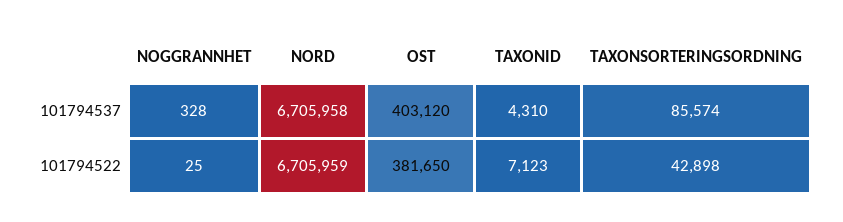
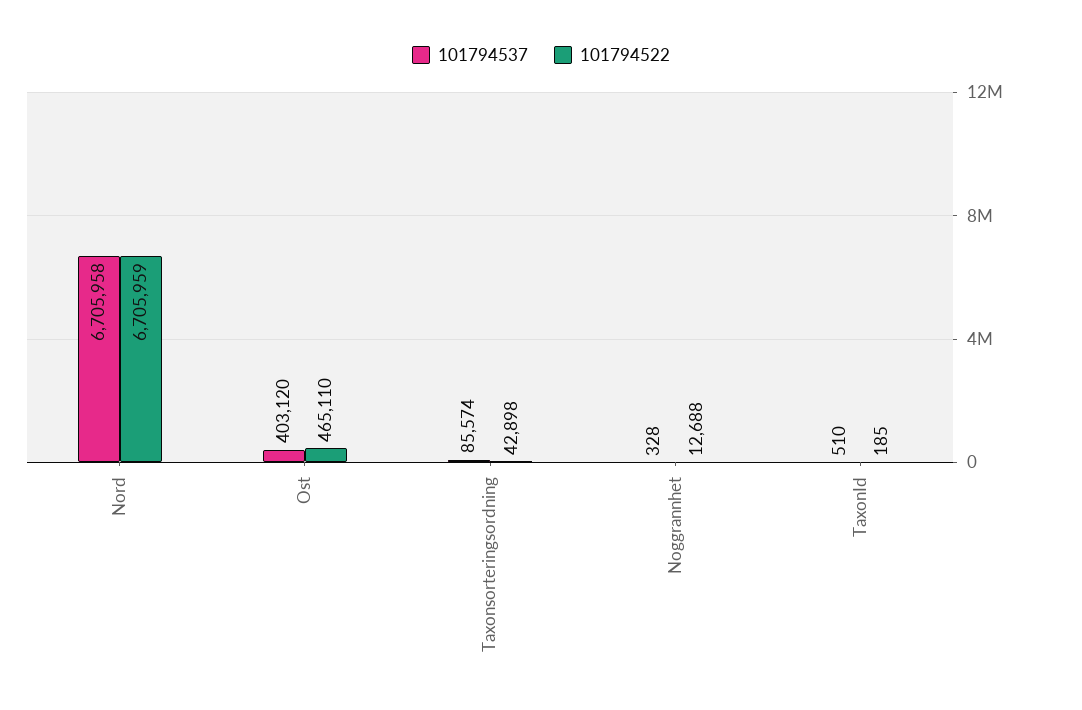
101794537, TAXONID: 4310 -> 510
101794522, NOGGRANNHET: 25 -> 12688
101794522, OST: 381650 -> 465110
101794522, TAXONID: 7123 -> 185

